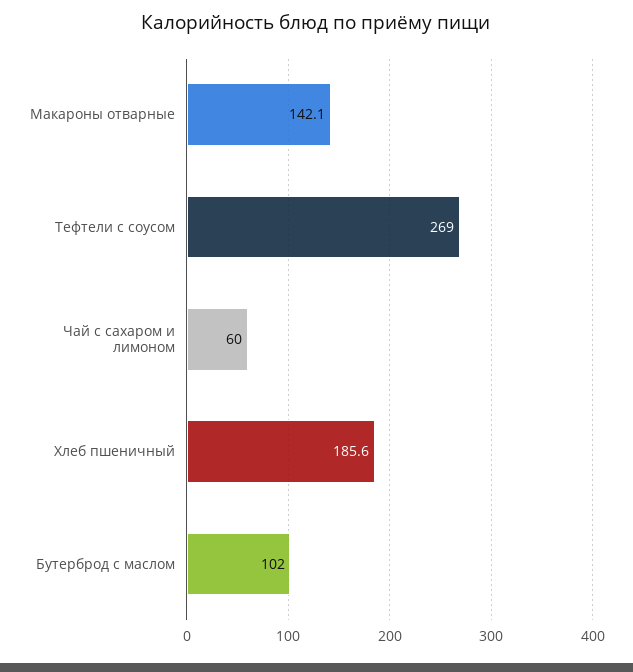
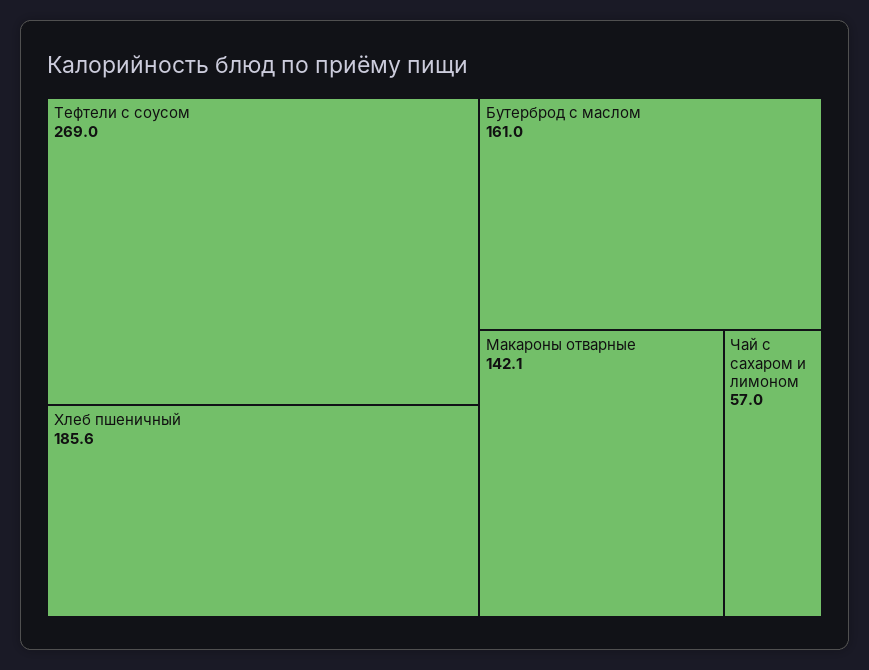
Чай с сахаром и лимоном: 60 -> 57
Бутерброд с маслом: 102 -> 161

